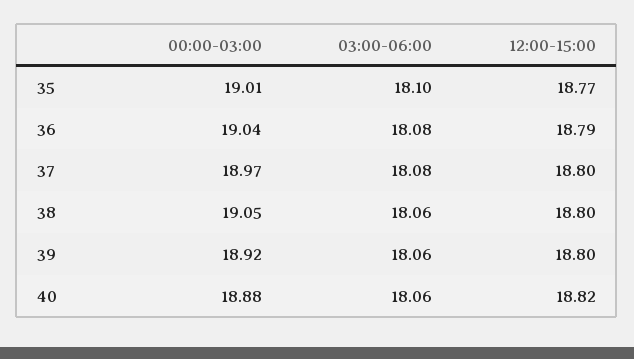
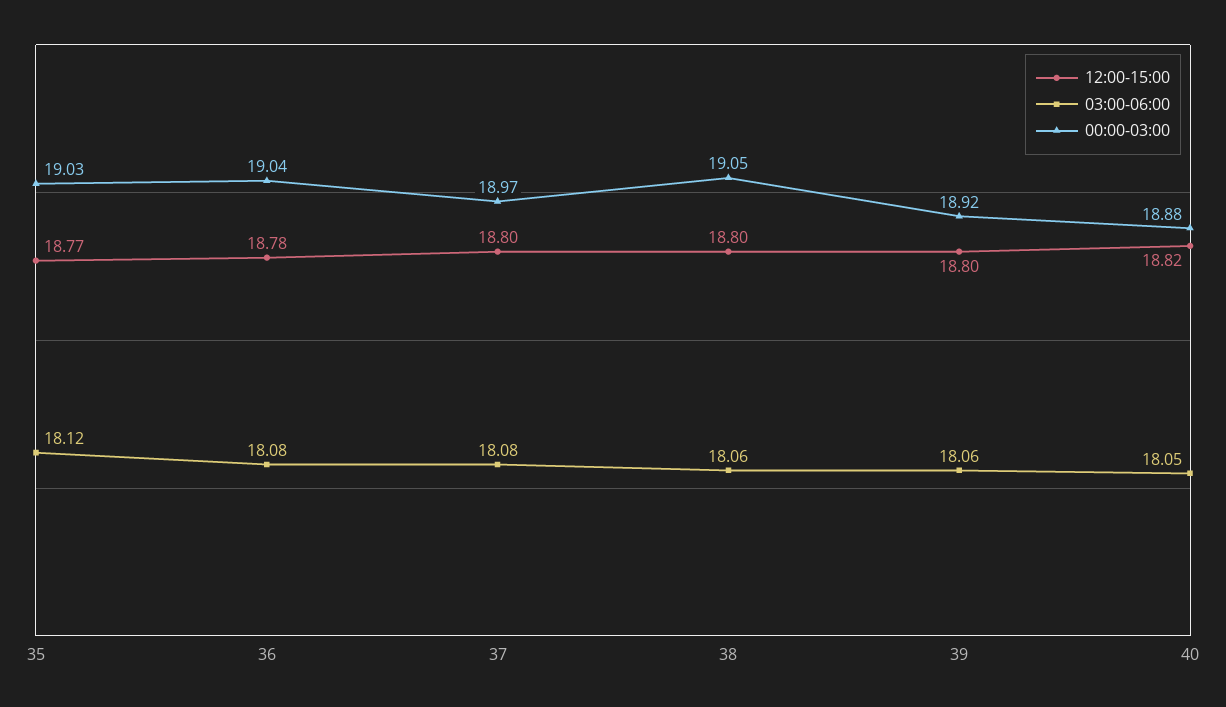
00:00-03:00, 35: 19.01 -> 19.03
03:00-06:00, 35: 18.1 -> 18.12
12:00-15:00, 36: 18.79 -> 18.78
03:00-06:00, 40: 18.06 -> 18.05

